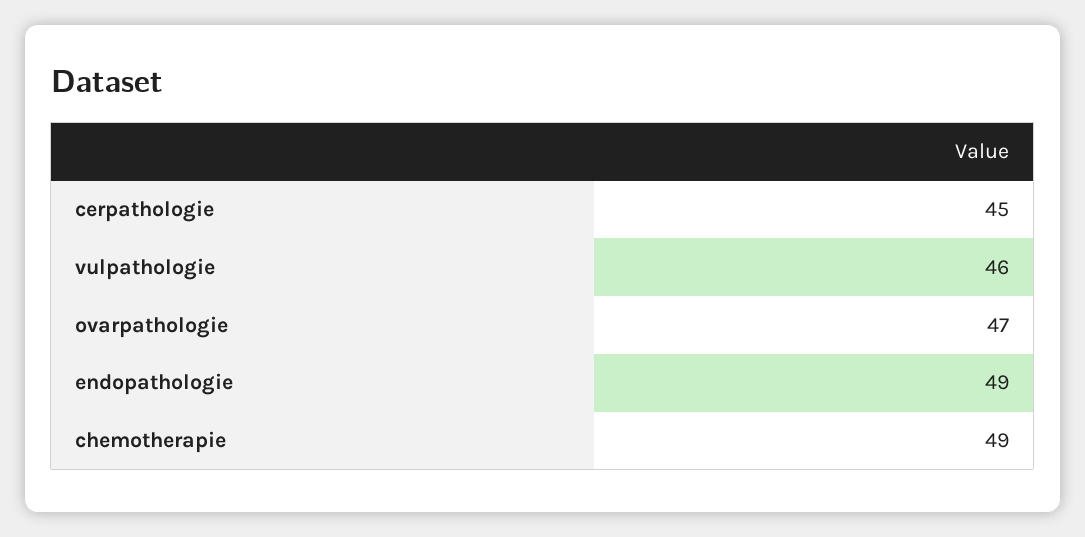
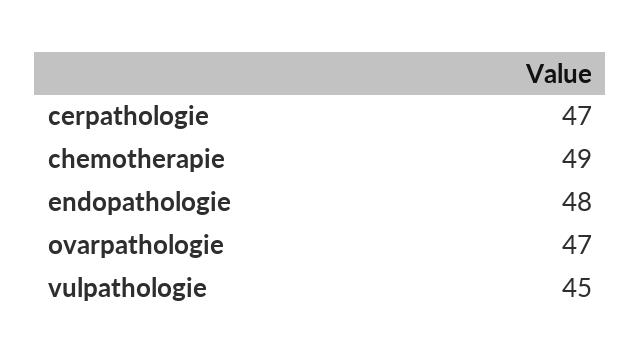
cerpathologie: 45 -> 47
vulpathologie: 46 -> 45
endopathologie: 49 -> 48

